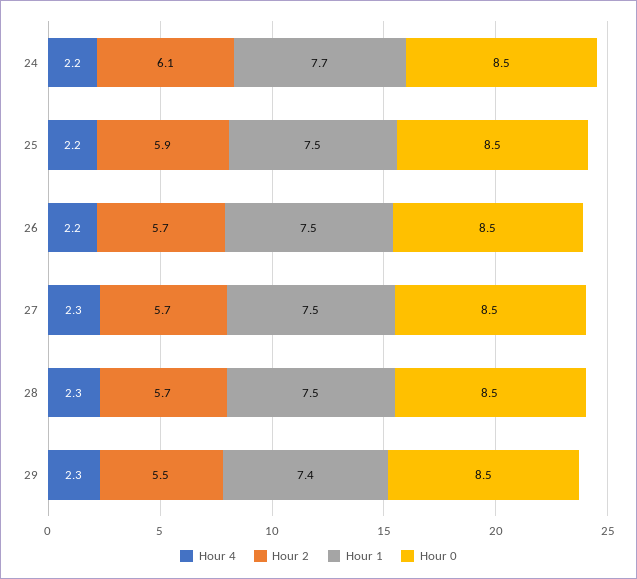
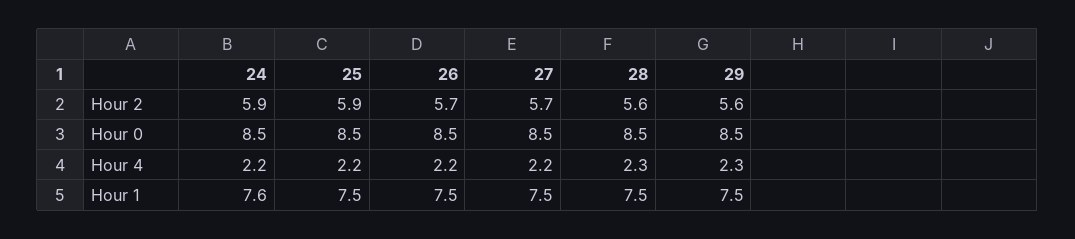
Hour 2, 24: 6.1 -> 5.9
Hour 1, 24: 7.7 -> 7.6
Hour 4, 27: 2.3 -> 2.2
Hour 2, 28: 5.7 -> 5.6
Hour 2, 29: 5.5 -> 5.6
Hour 1, 29: 7.4 -> 7.5

